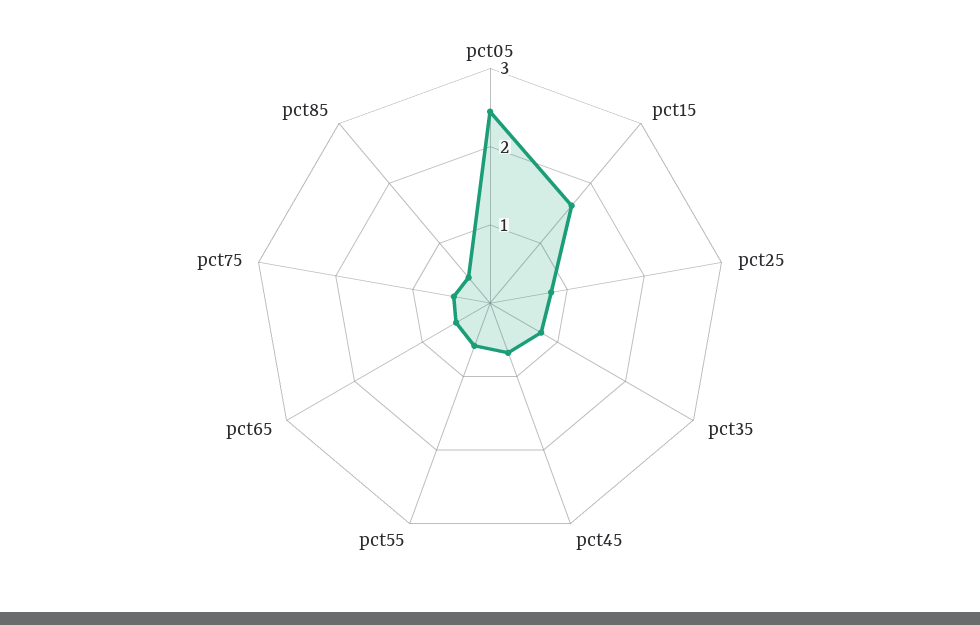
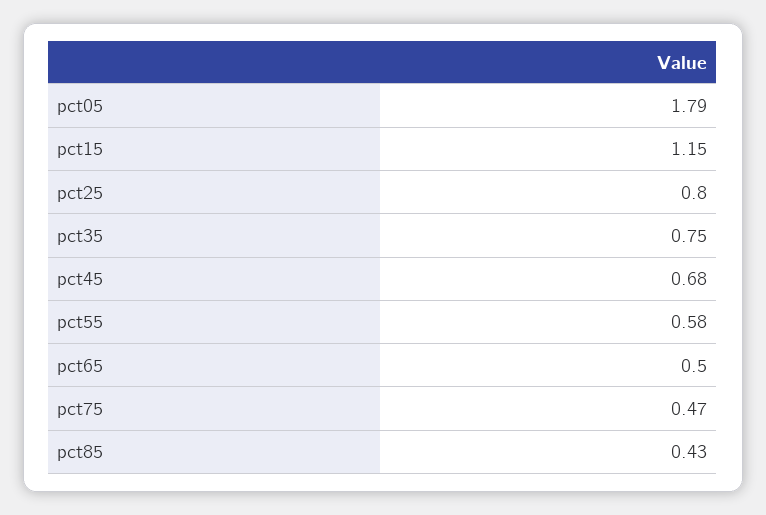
pct05: 2.4 -> 1.79
pct15: 1.6 -> 1.15

